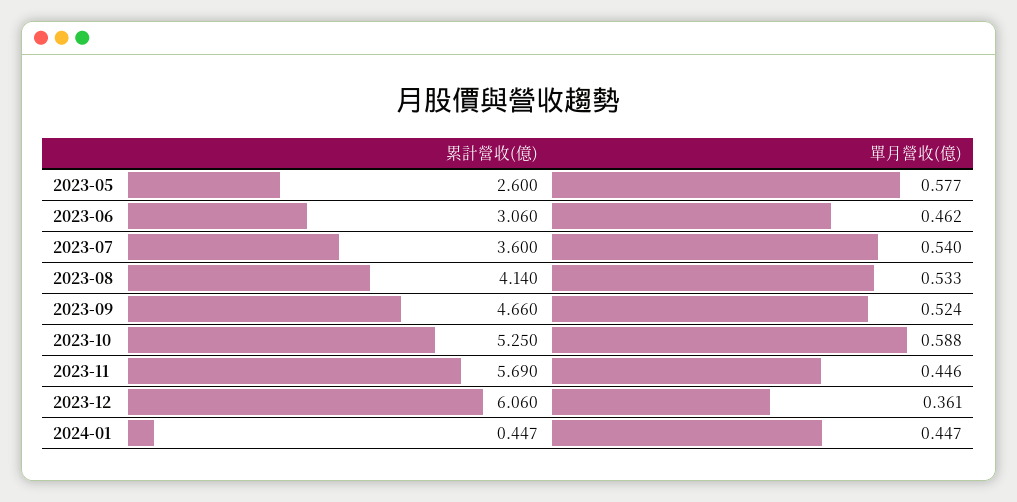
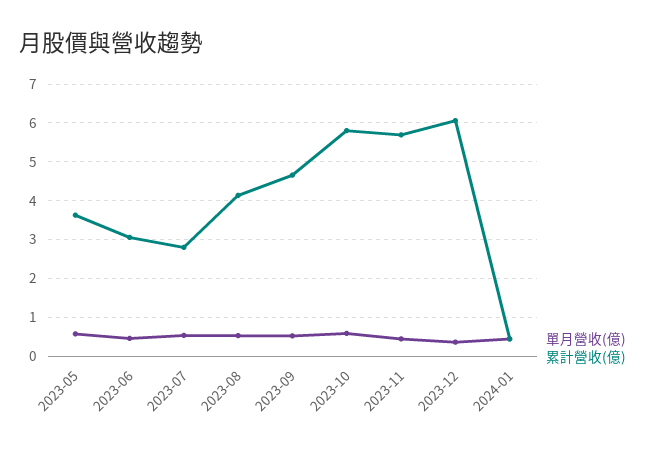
累計營收(億), 2023-05: 2.6 -> 3.6
累計營收(億), 2023-07: 3.6 -> 2.8
累計營收(億), 2023-10: 5.25 -> 5.8

